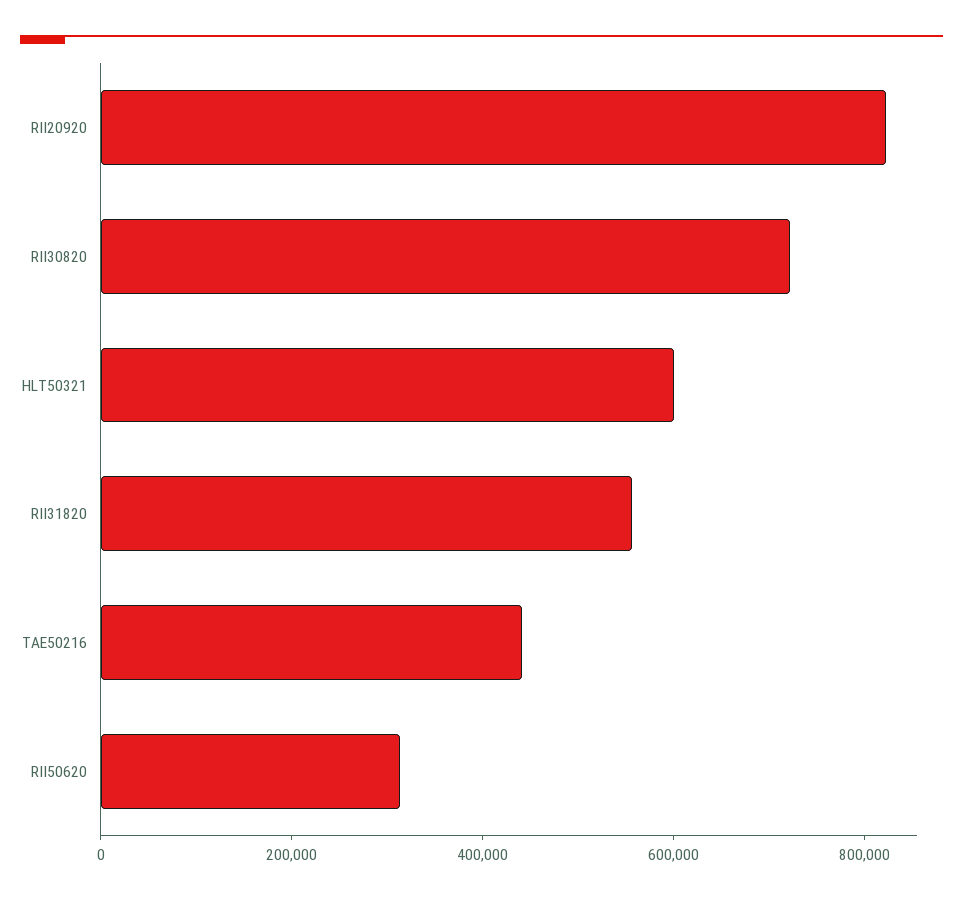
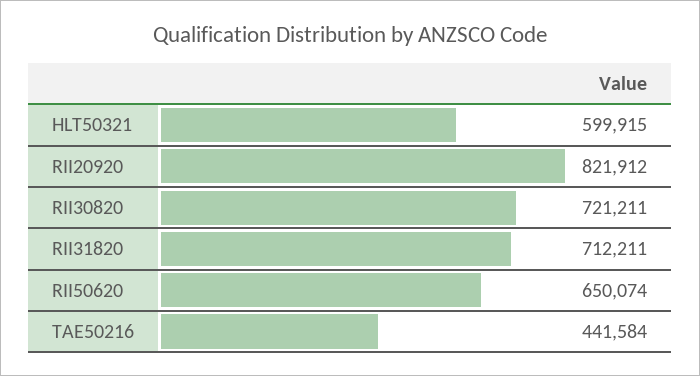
RII31820: 550000 -> 712211
RII50620: 300000 -> 650074

